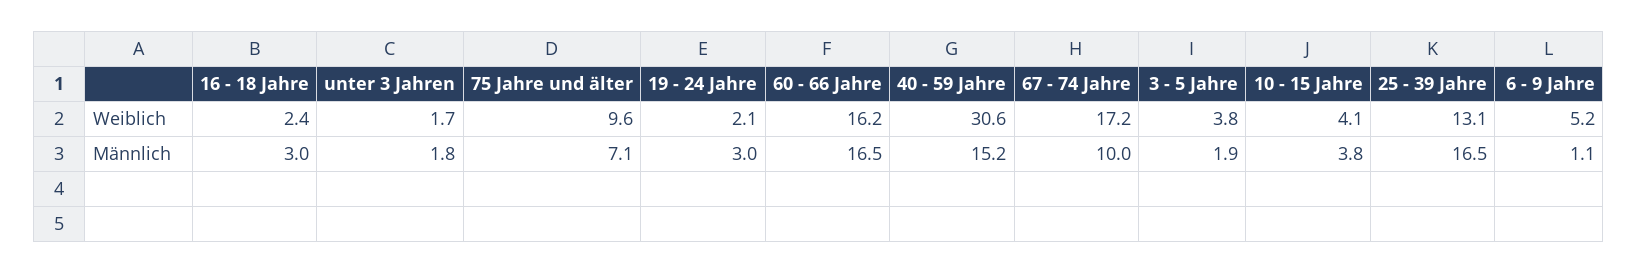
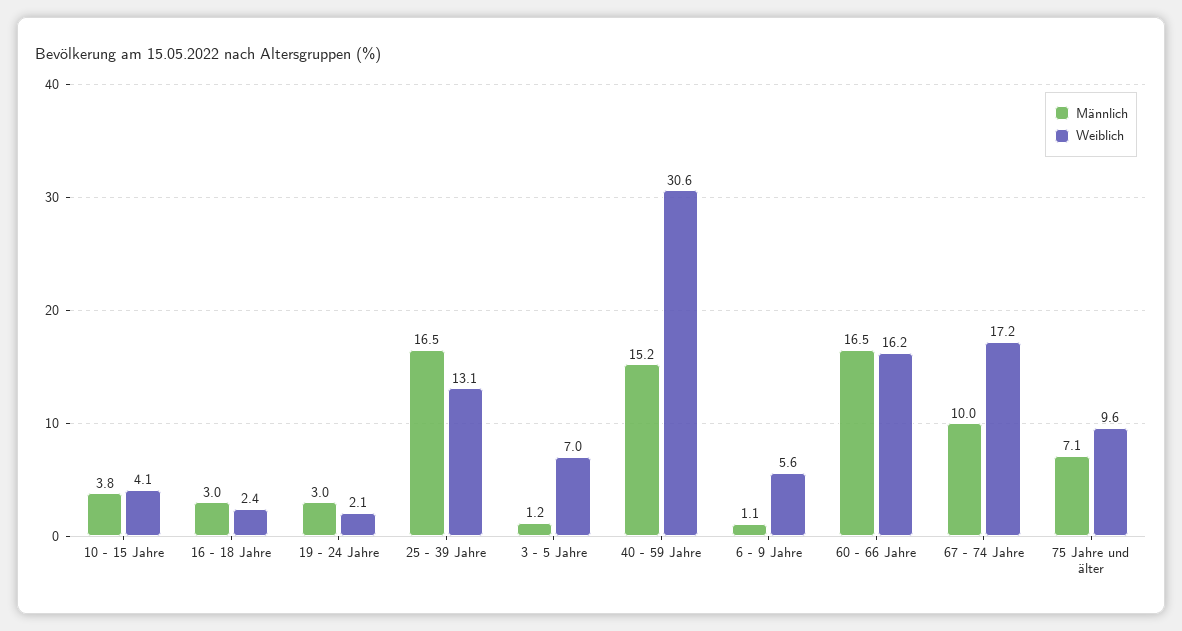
Weiblich, unter 3 Jahren: 1.7 -> none
Weiblich, 3 - 5 Jahre: 3.8 -> 7
Weiblich, 6 - 9 Jahre: 5.2 -> 5.6
Männlich, unter 3 Jahren: 1.8 -> none
Männlich, 3 - 5 Jahre: 1.9 -> 1.2

